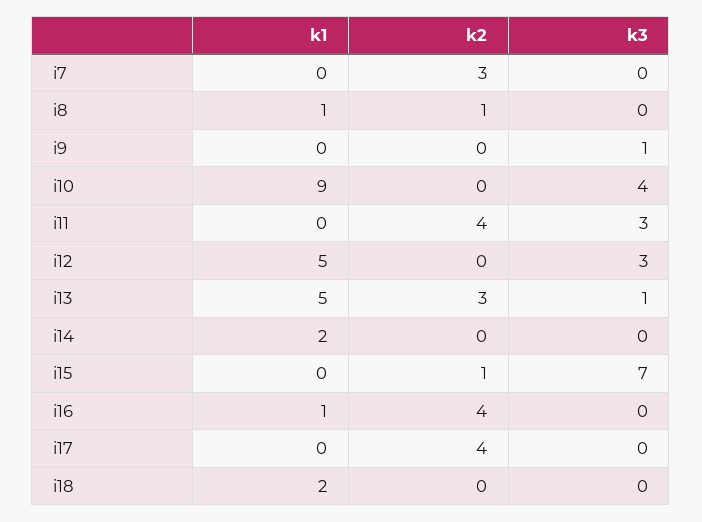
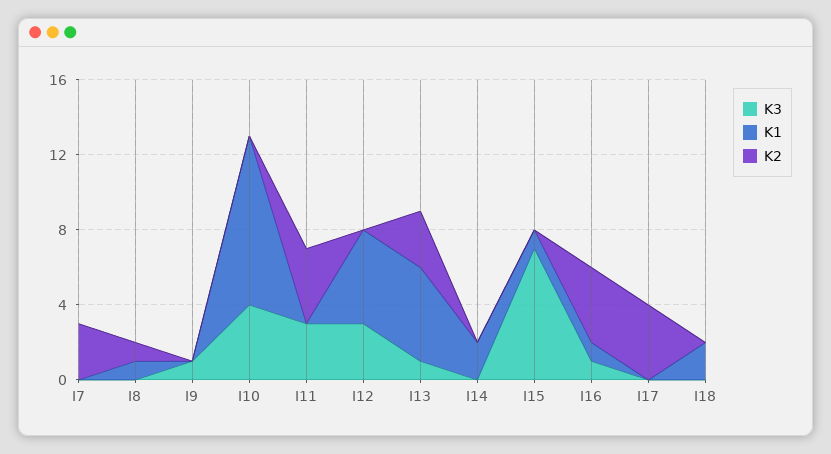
k1, i15: 0 -> 1
k2, i15: 1 -> 0
k3, i16: 0 -> 1

